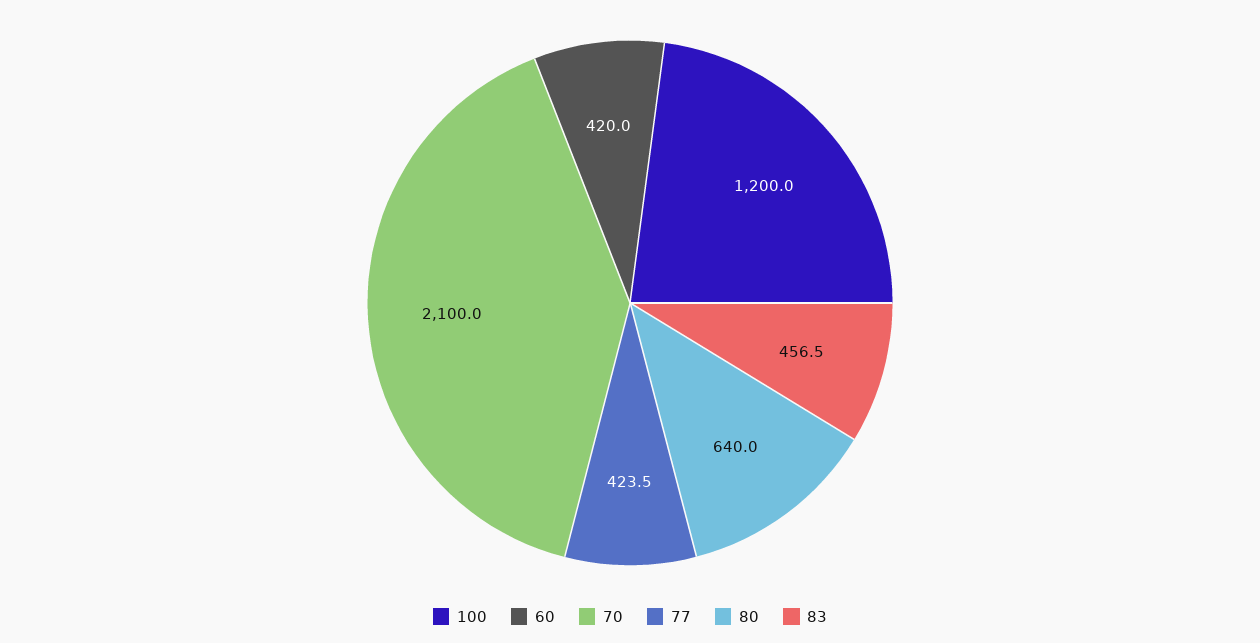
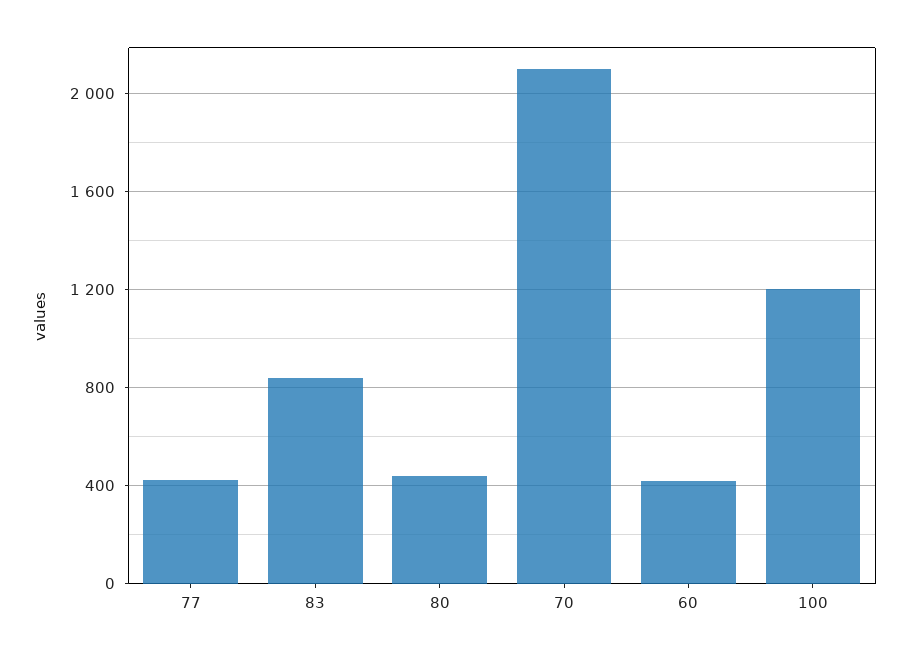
80: 640 -> 450
83: 456.5 -> 850

